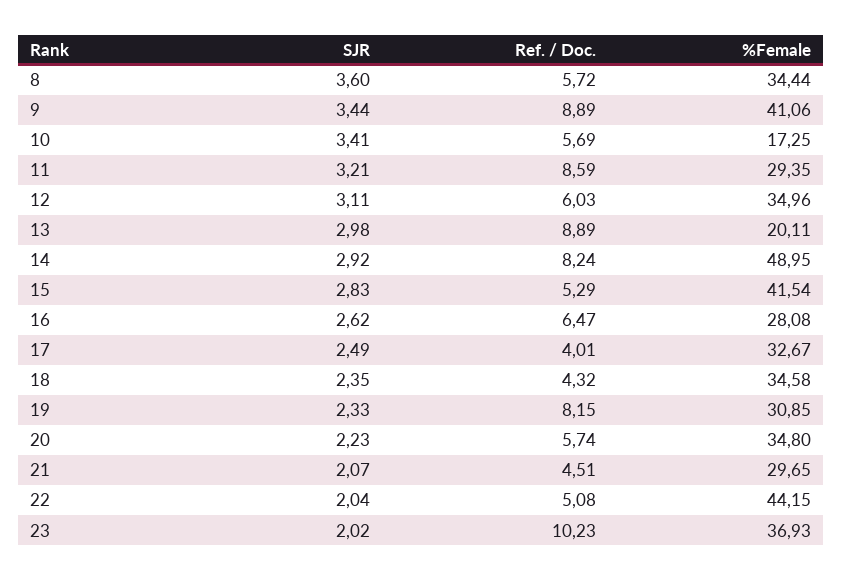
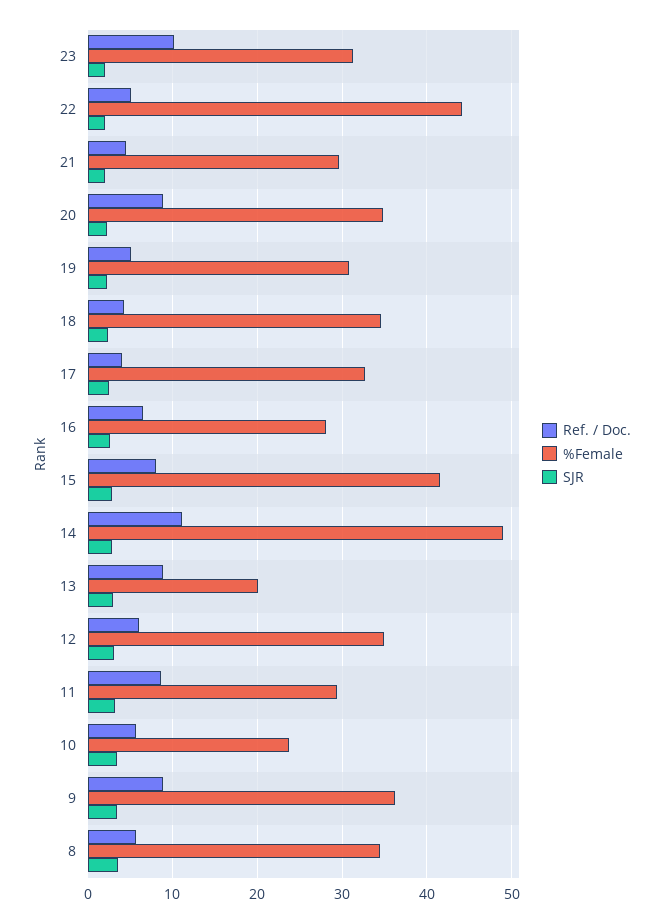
%Female, 9: 41.06 -> 36
%Female, 10: 17.25 -> 24
Ref. / Doc., 14: 8.24 -> 11
Ref. / Doc., 15: 5.29 -> 8
Ref. / Doc., 19: 8.15 -> 5
Ref. / Doc., 20: 5.74 -> 9
%Female, 23: 36.93 -> 31

